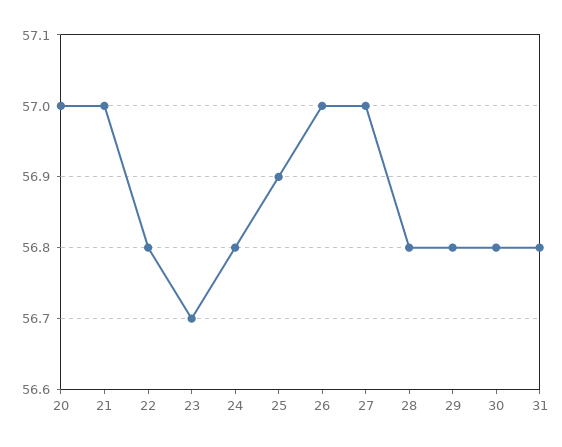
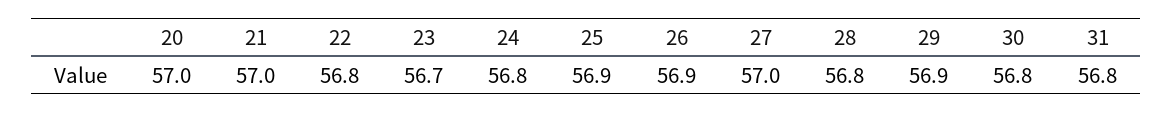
26: 57 -> 56.9
29: 56.8 -> 56.9

